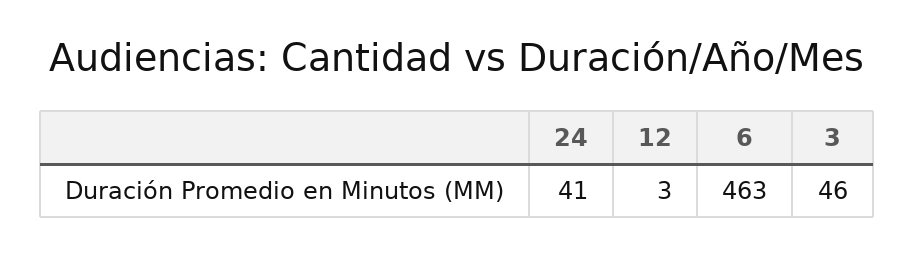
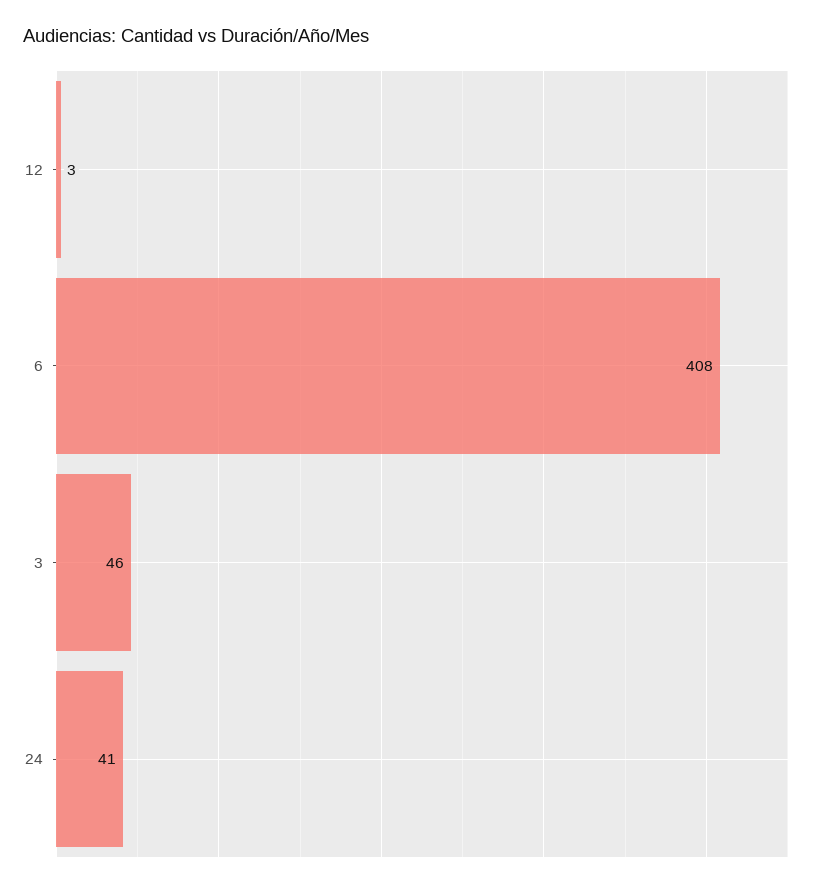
6: 463 -> 408

